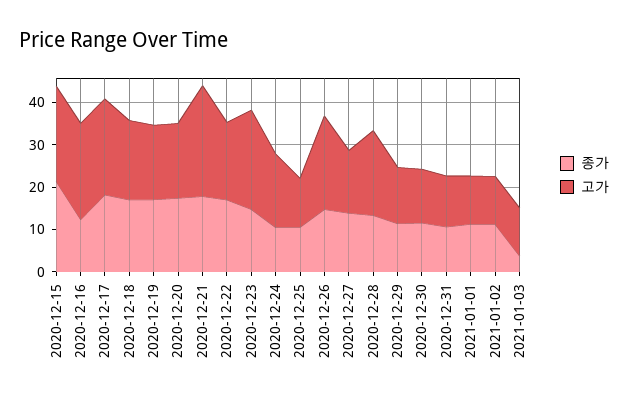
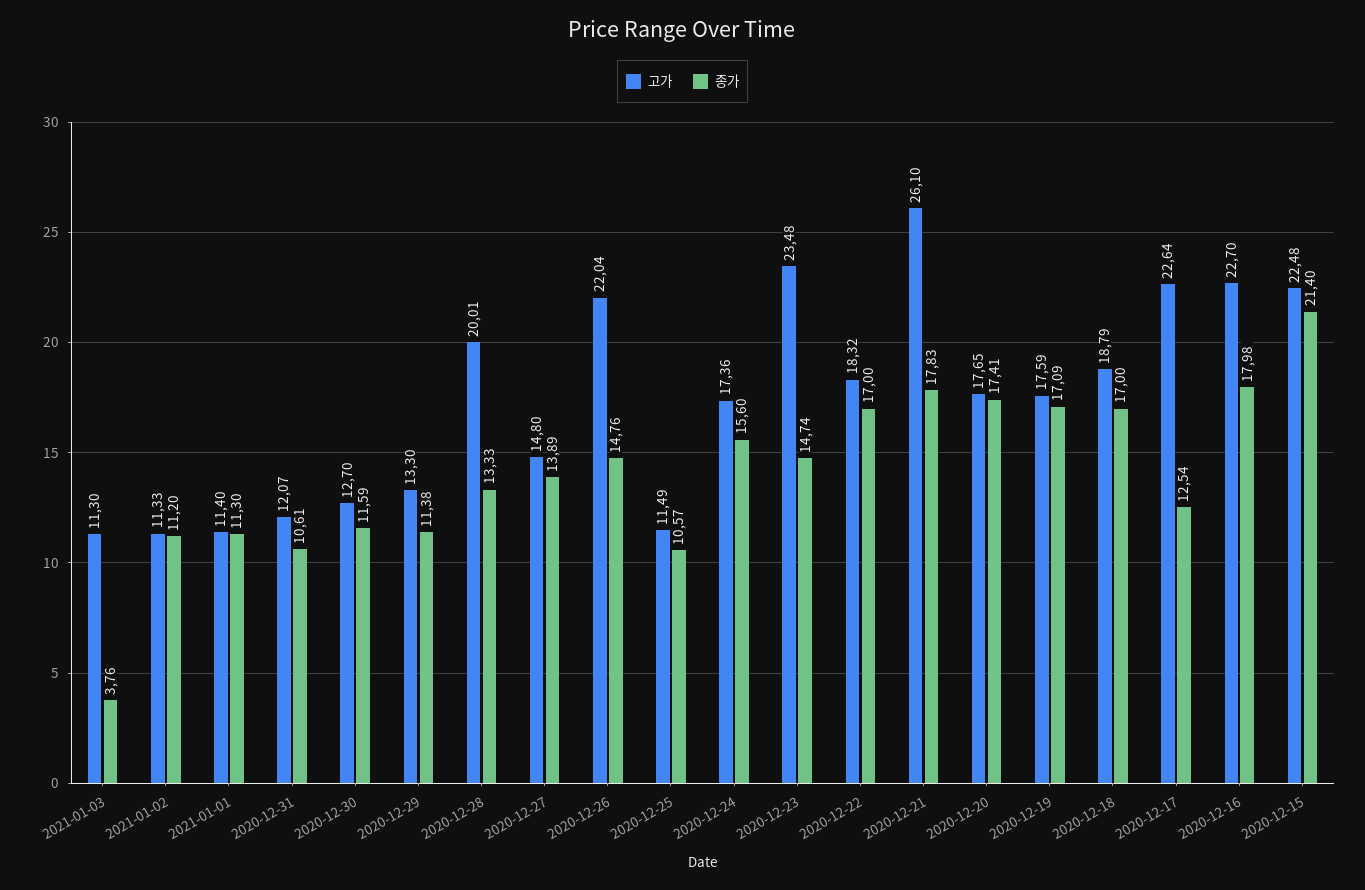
종가, 2020-12-16: 12 -> 17.98
종가, 2020-12-17: 18 -> 12.54
종가, 2020-12-24: 10 -> 15.6

